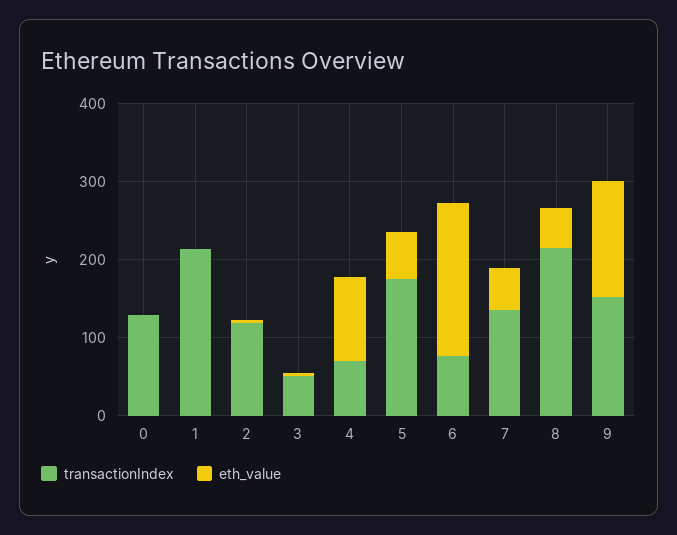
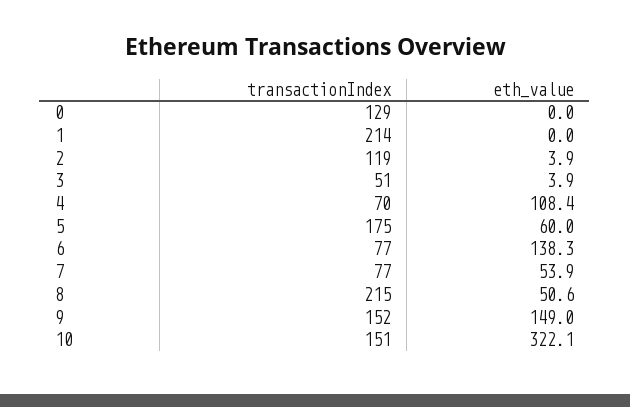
eth_value, 6: 200 -> 138.3
transactionIndex, 7: 140 -> 77
transactionIndex, 10: none -> 151
eth_value, 10: none -> 322.1

